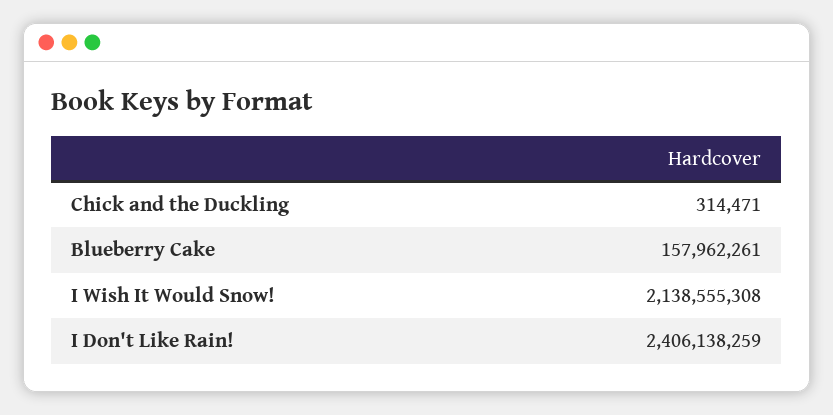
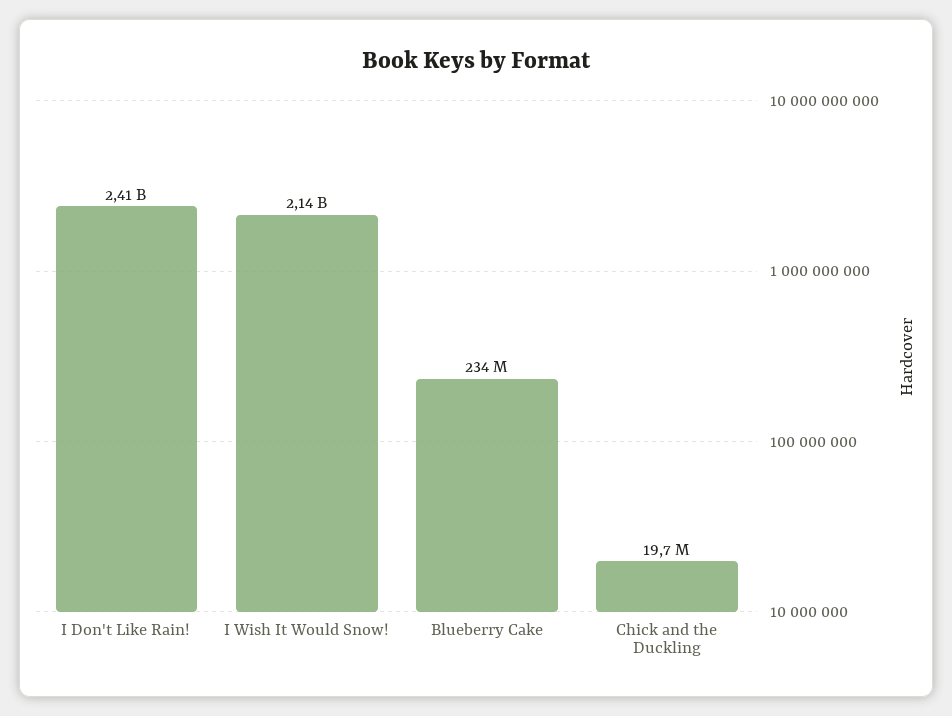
Chick and the Duckling: 314471 -> 19700000
Blueberry Cake: 157962261 -> 234000000

